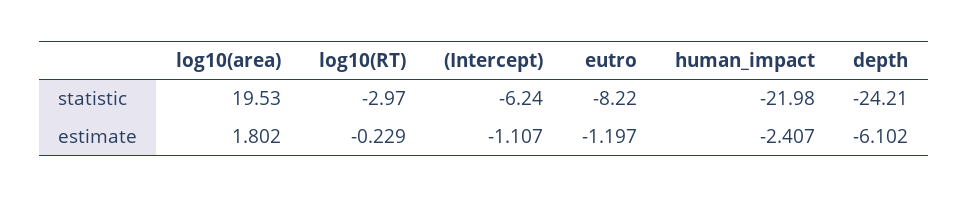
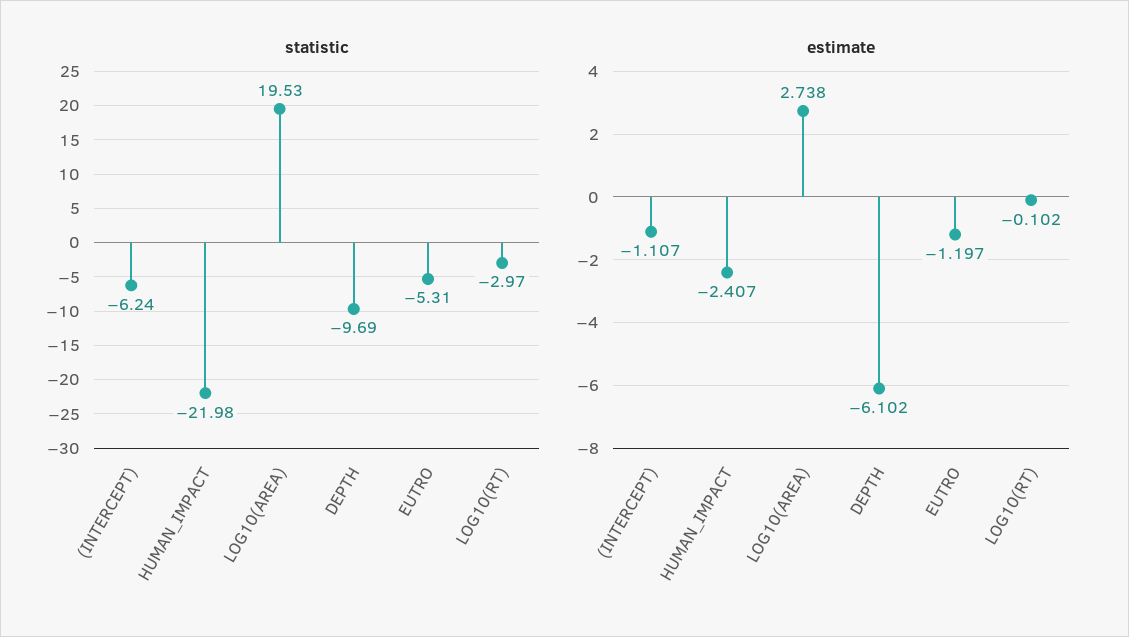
statistic, eutro: -8.22 -> -5.31
statistic, depth: -24.21 -> -9.69
estimate, log10(area): 1.802 -> 2.738
estimate, log10(RT): -0.229 -> -0.102

